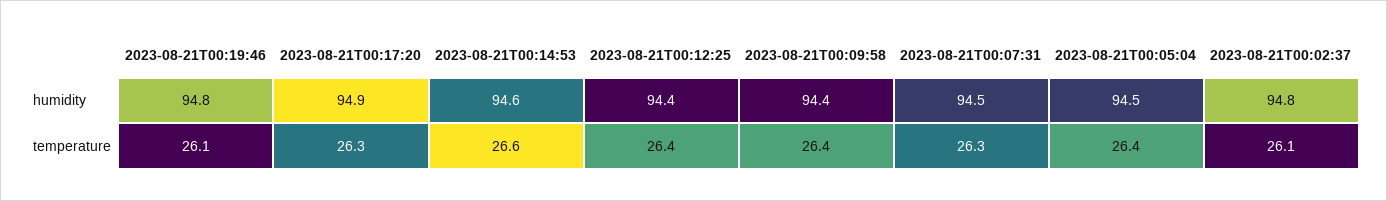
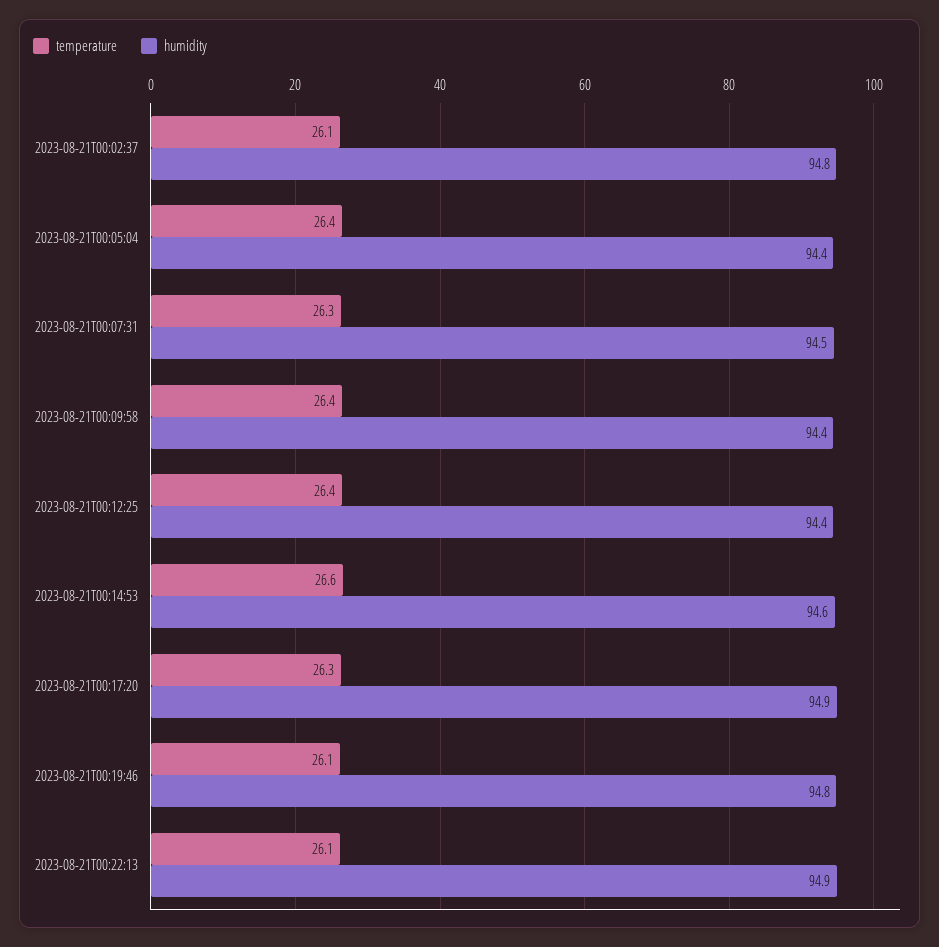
humidity, 2023-08-21T00:05:04: 94.5 -> 94.4
temperature, 2023-08-21T00:22:13: none -> 26.1
humidity, 2023-08-21T00:22:13: none -> 94.9

